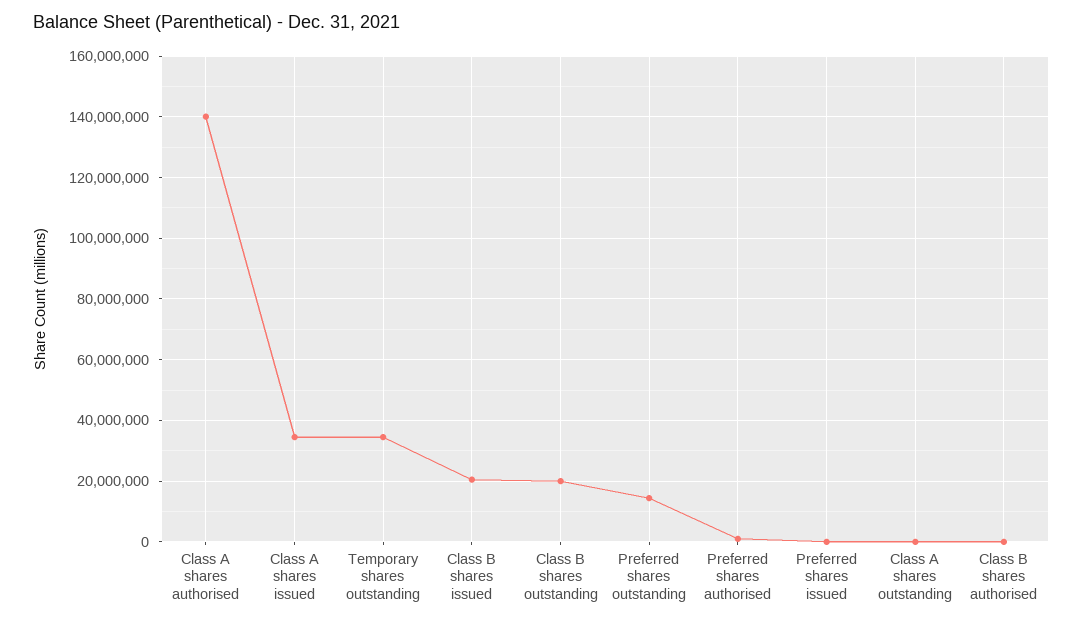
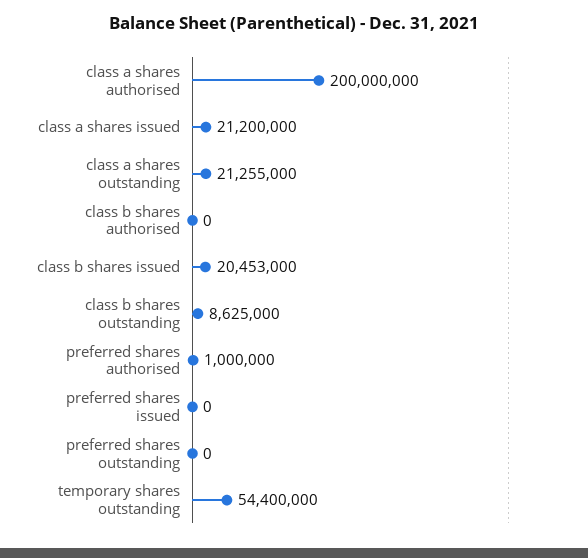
Class A shares authorised: 140000000 -> 200000000
Class A shares issued: 34000000 -> 21200000
Temporary shares outstanding: 34000000 -> 54400000
Class B shares outstanding: 20000000 -> 8625000
Preferred shares outstanding: 14000000 -> 0
Class A shares outstanding: 0 -> 21255000

